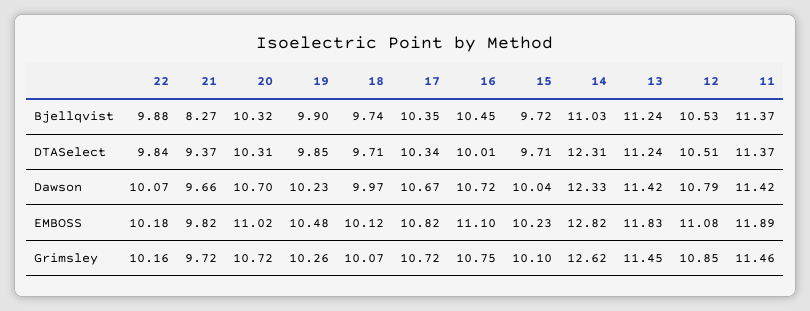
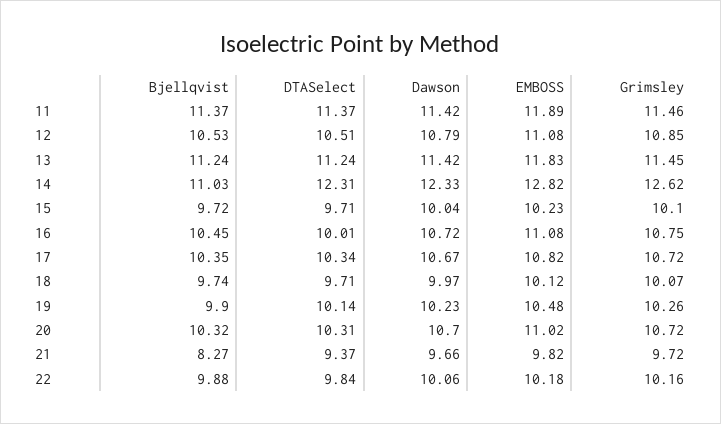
19, DTASelect: 9.85 -> 10.14
22, Dawson: 10.07 -> 10.06
16, EMBOSS: 11.1 -> 11.08

